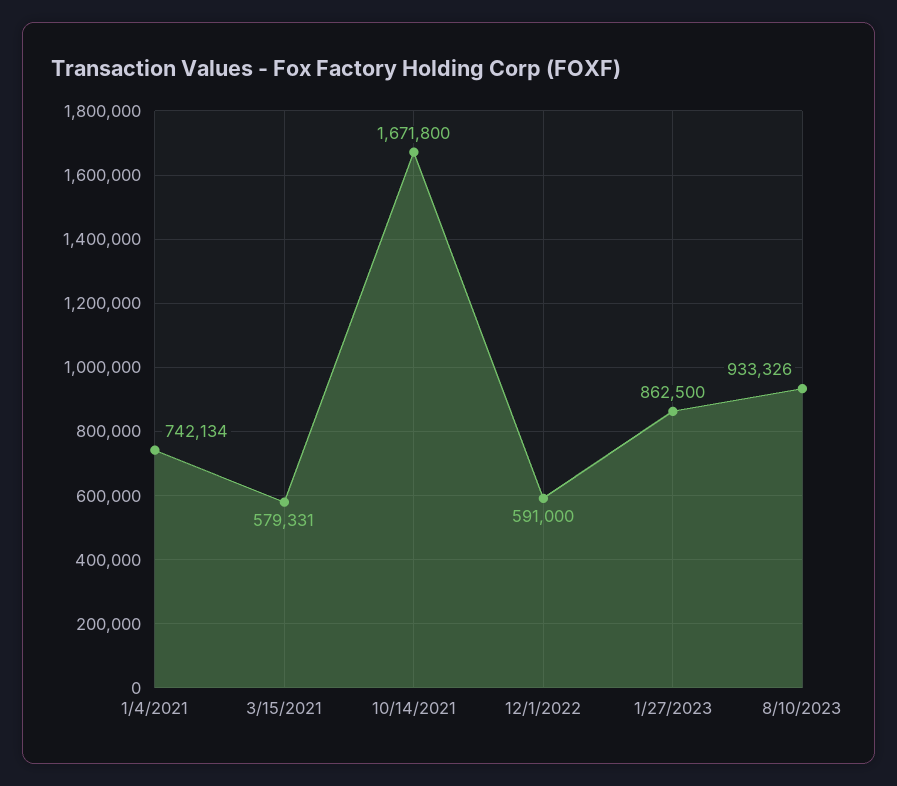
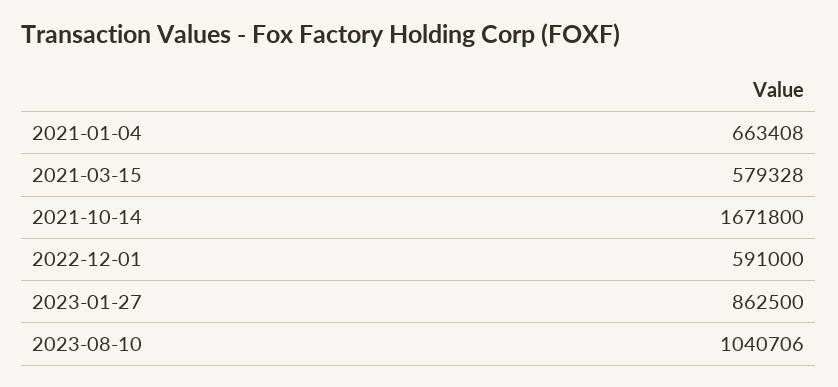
1/4/2021: 742134 -> 663408
3/15/2021: 579331 -> 579328
8/10/2023: 933326 -> 1040706

